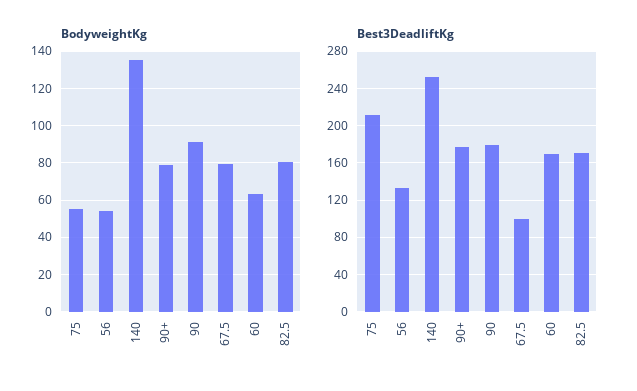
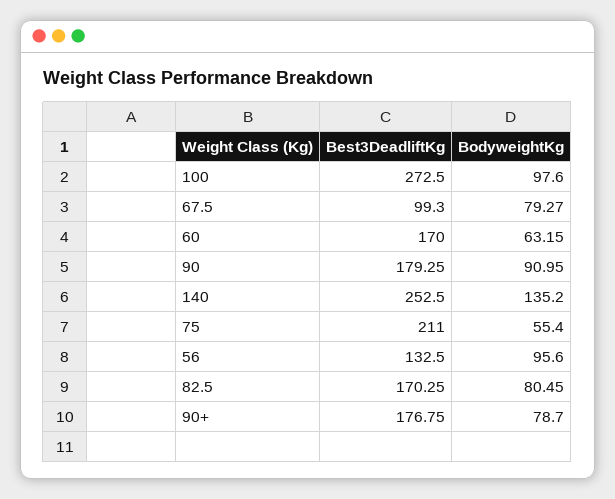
BodyweightKg, 56: 55 -> 95.6
Best3DeadliftKg, 100: none -> 272.5
BodyweightKg, 100: none -> 97.6

